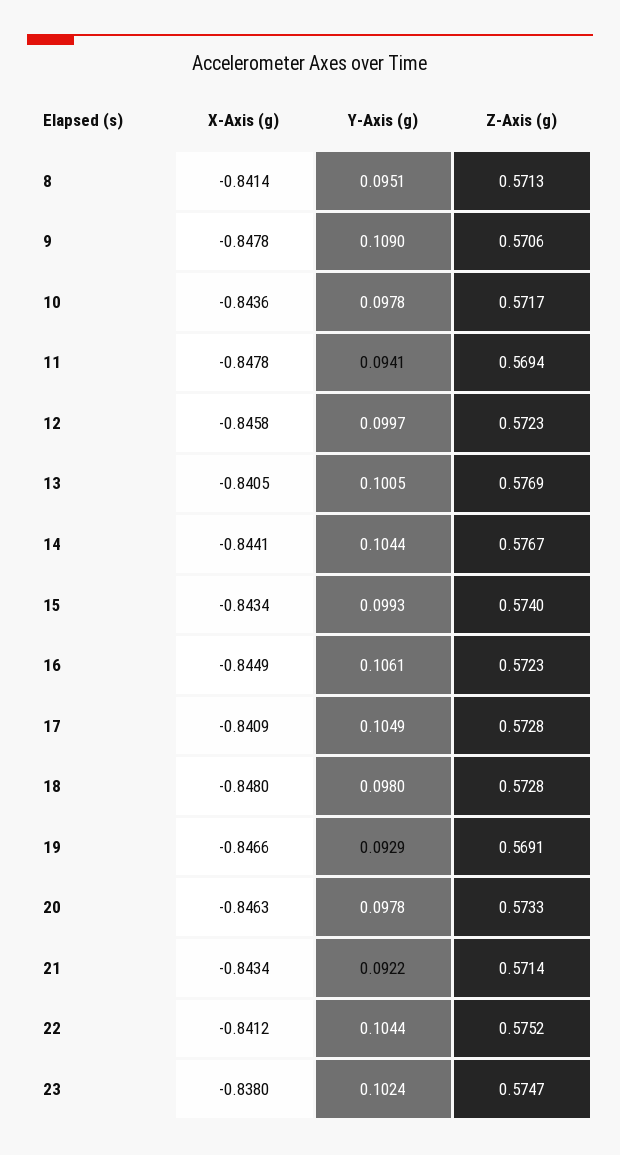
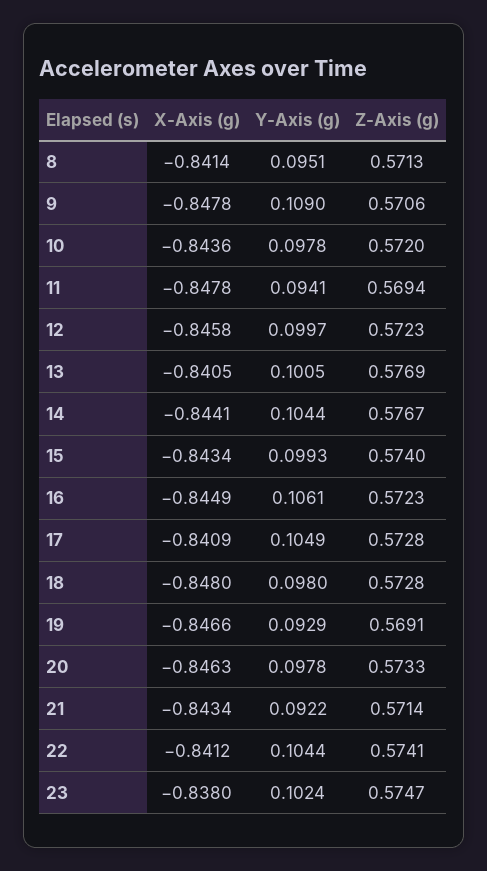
Z-Axis (g), 10: 0.5717 -> 0.572
Z-Axis (g), 22: 0.5752 -> 0.5741

